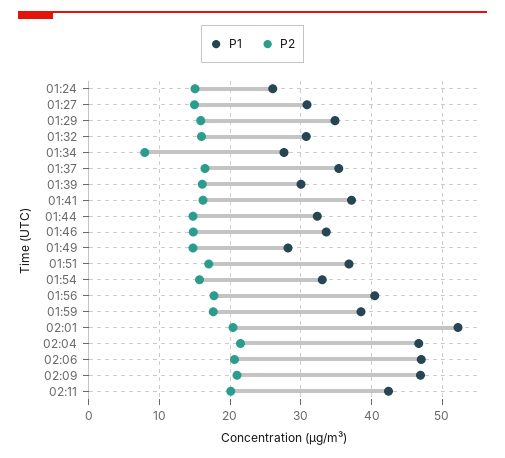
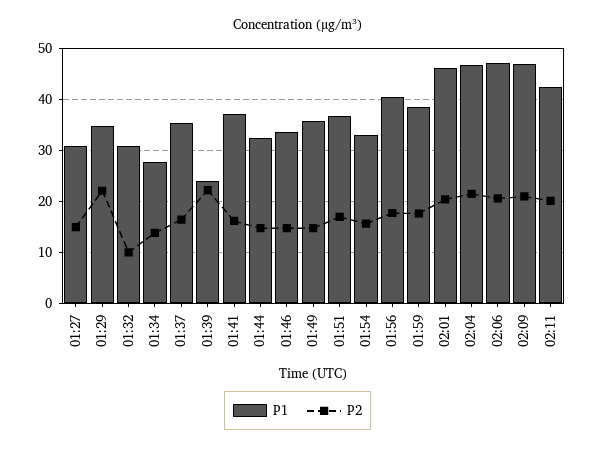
P1, 01:24: 26 -> none
P2, 01:24: 15 -> none
P2, 01:29: 16 -> 22
P2, 01:32: 16 -> 10
P2, 01:34: 8 -> 14
P1, 01:39: 30 -> 24
P2, 01:39: 16 -> 22
P1, 01:49: 28 -> 36
P1, 02:01: 52 -> 46

